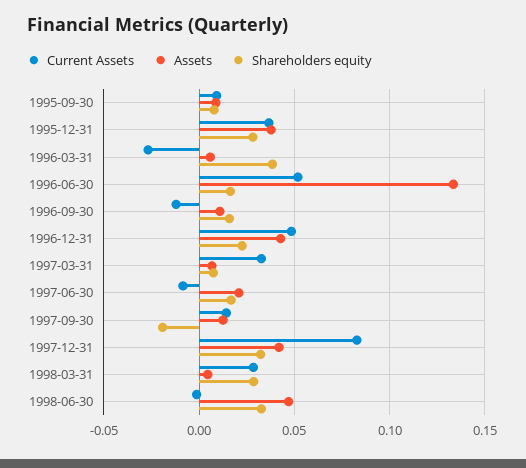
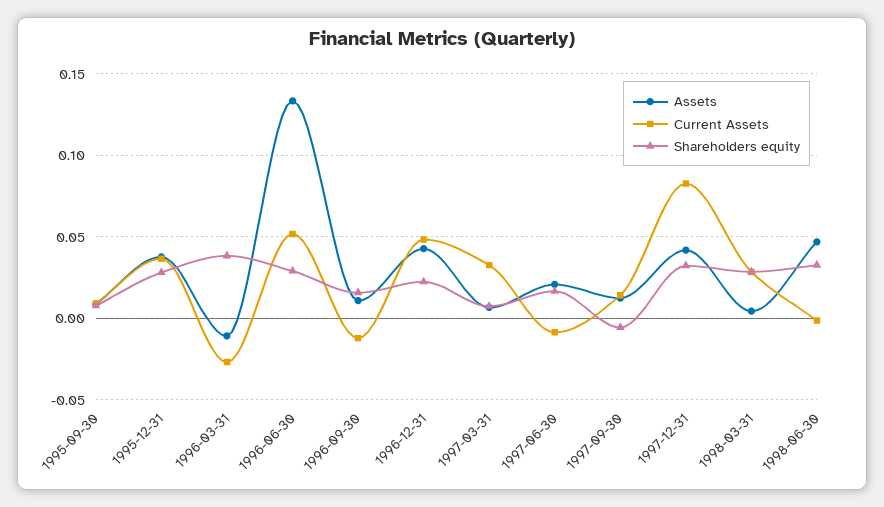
Assets, 1996-03-31: 0.005 -> -0.01
Shareholders equity, 1996-06-30: 0.015 -> 0.03
Shareholders equity, 1997-09-30: -0.02 -> -0.005

